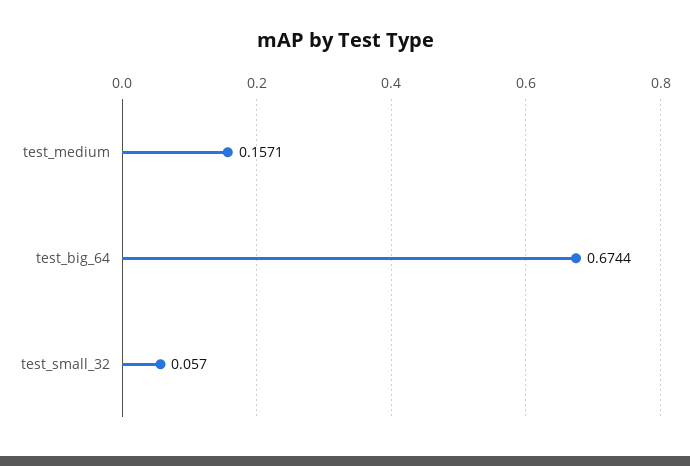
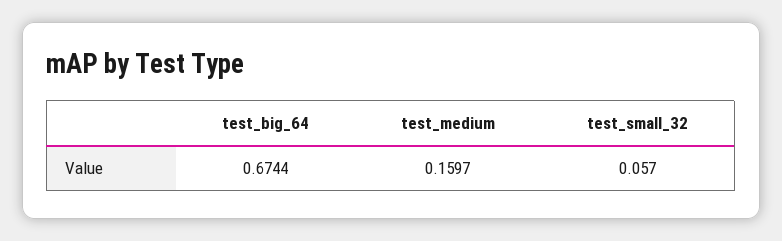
test_medium: 0.1571 -> 0.1597

